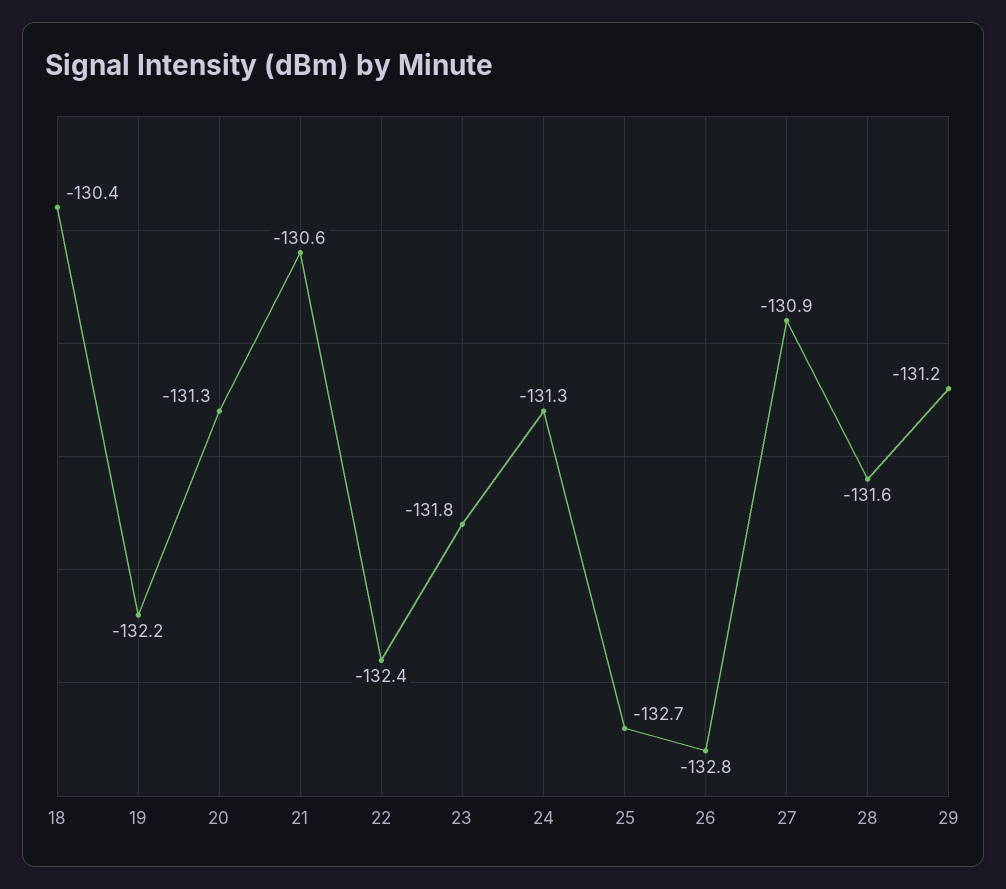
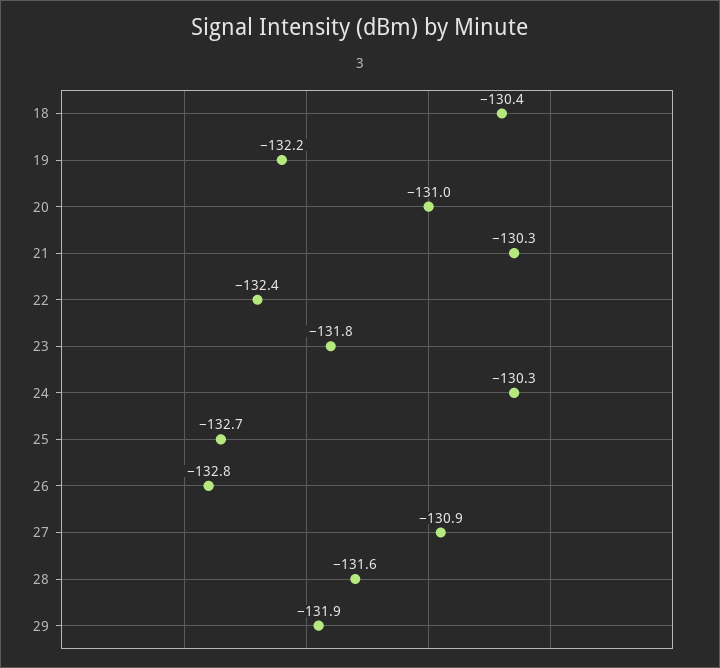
20: -131.3 -> -131
21: -130.6 -> -130.3
24: -131.3 -> -130.3
29: -131.2 -> -131.9

